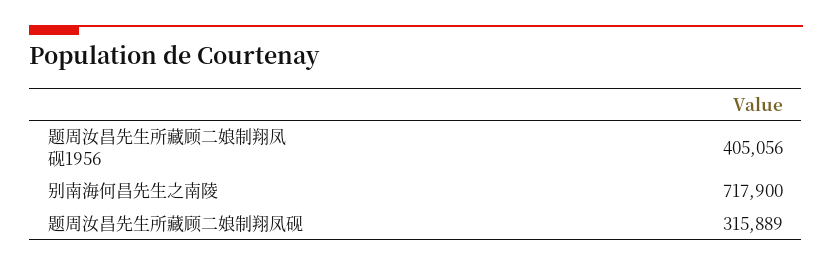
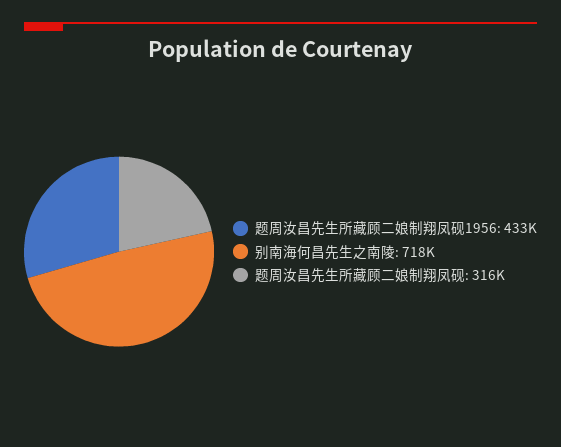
题周汝昌先生所藏顾二娘制翔凤砚1956: 405056 -> 433000

